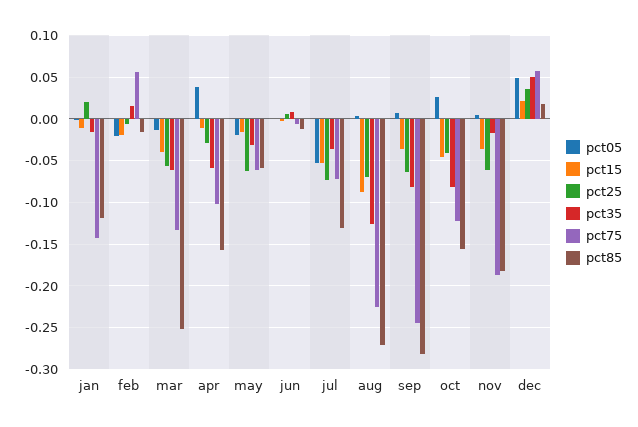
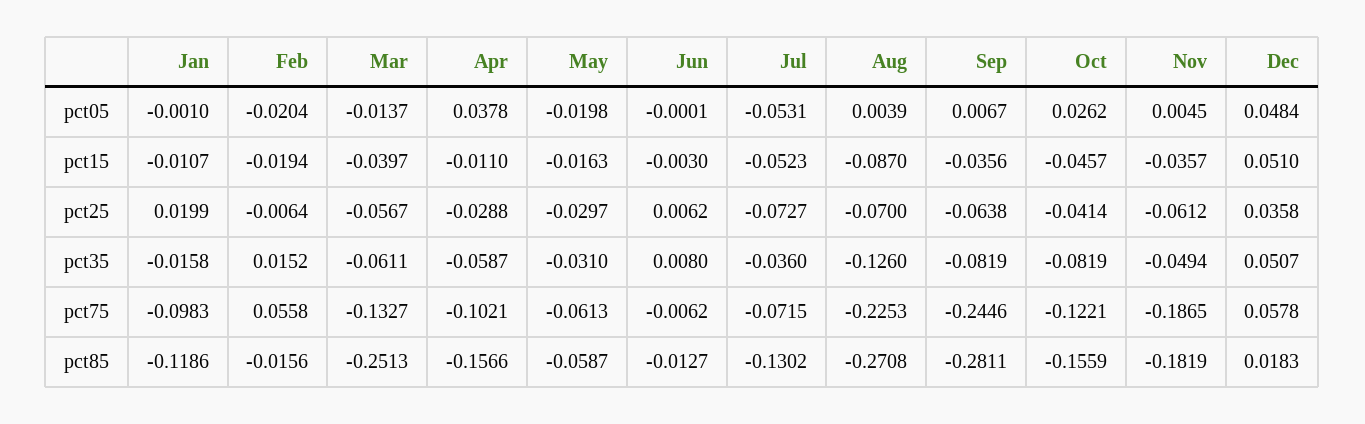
pct75, jan: -0.14 -> -0.0983
pct25, may: -0.06 -> -0.0297
pct35, nov: -0.02 -> -0.0494
pct15, dec: 0.02 -> 0.051

